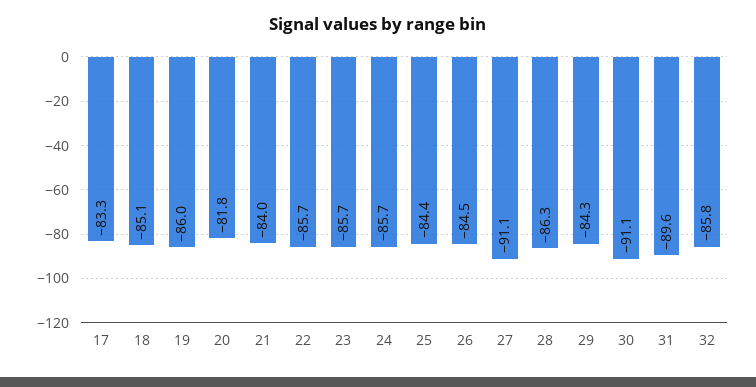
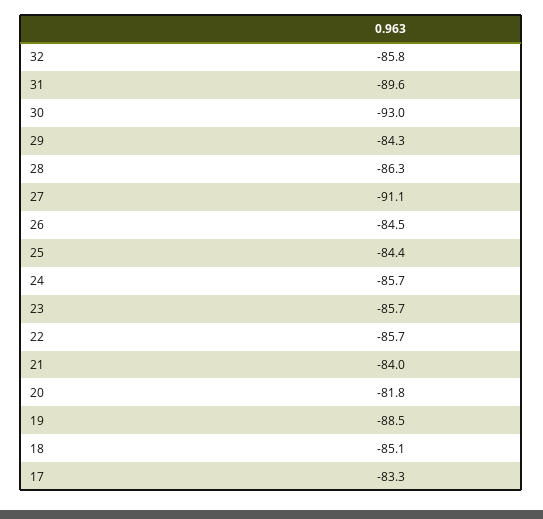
19: -86 -> -88.5
30: -91.1 -> -93

